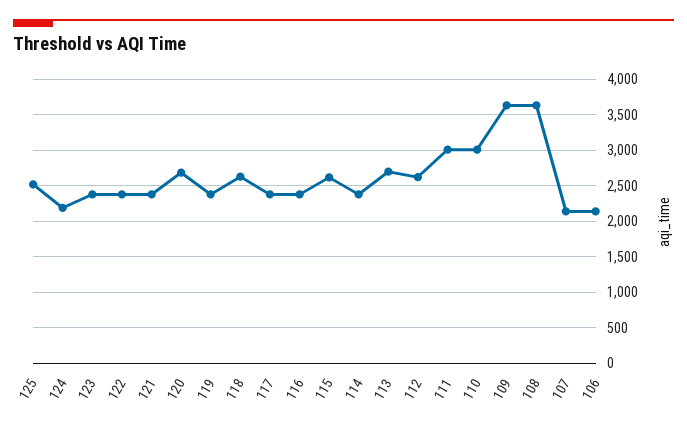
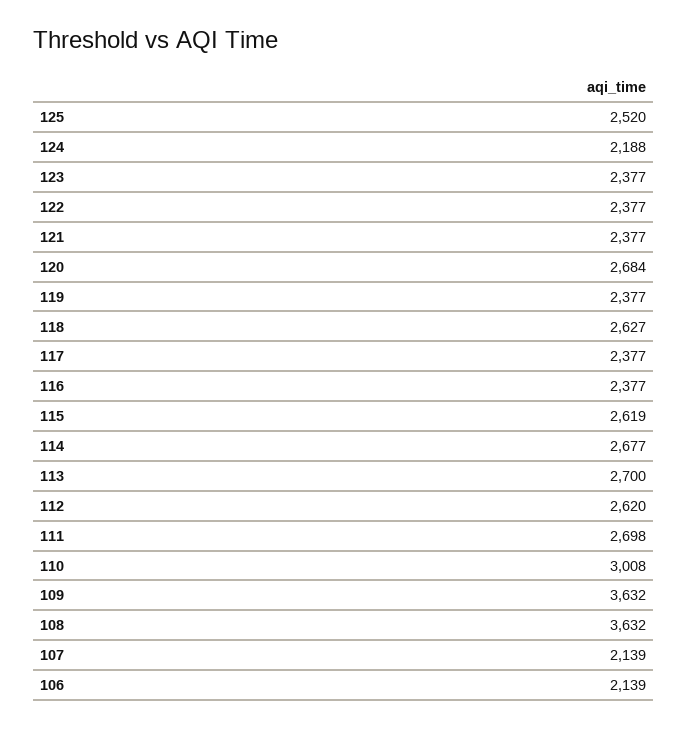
114: 2400 -> 2677
111: 3000 -> 2698

